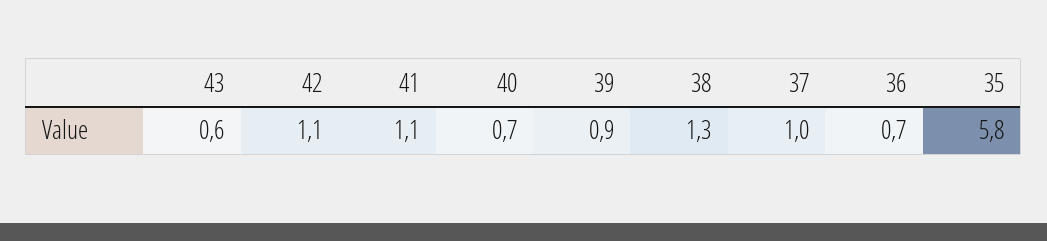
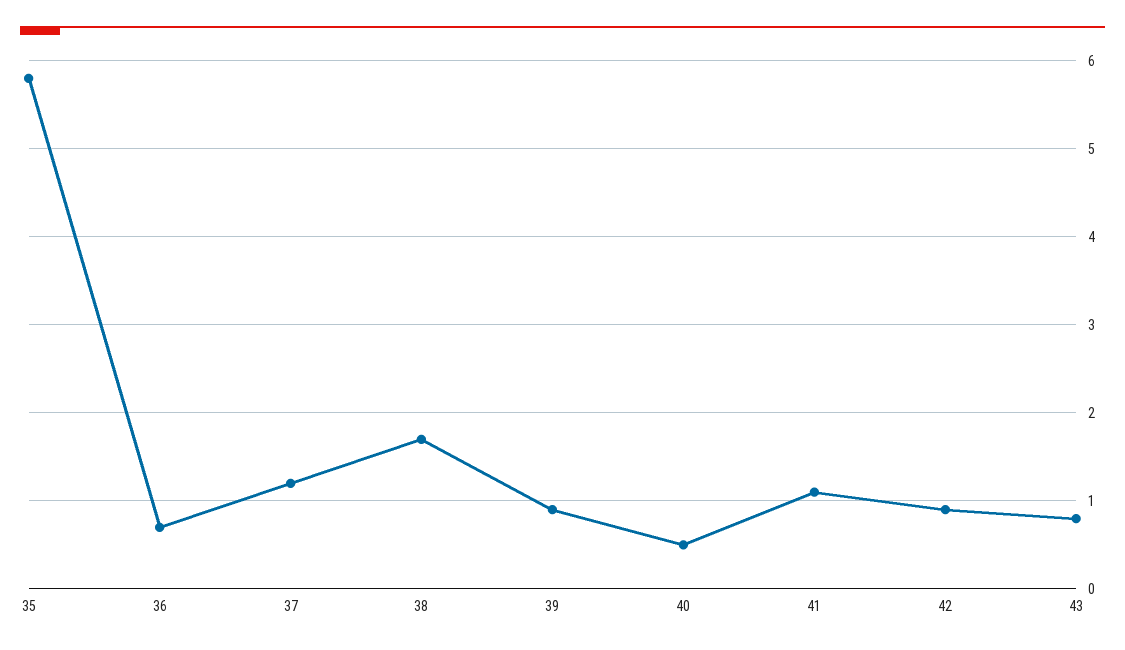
43: 0.6 -> 0.8
42: 1.1 -> 0.9
40: 0.7 -> 0.5
38: 1.3 -> 1.7
37: 1 -> 1.2

